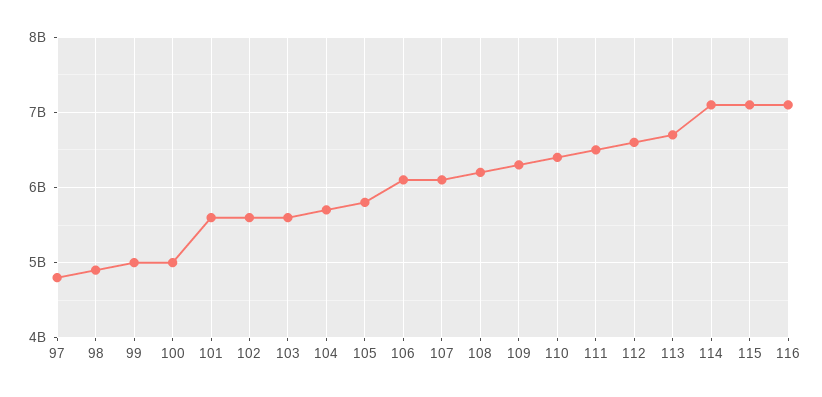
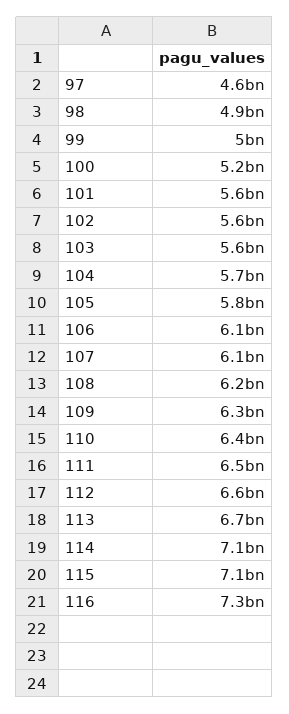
97: 4800000000 -> 4600000000
100: 5000000000 -> 5200000000
116: 7100000000 -> 7300000000

